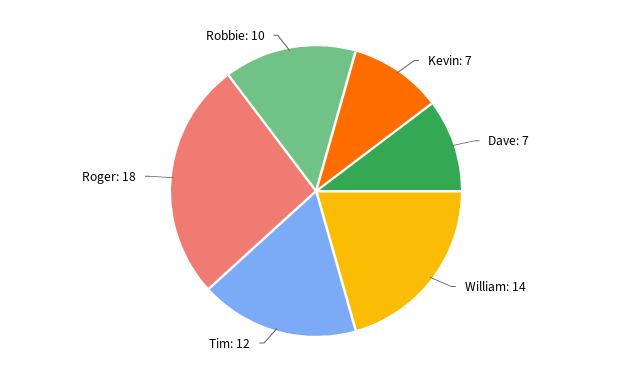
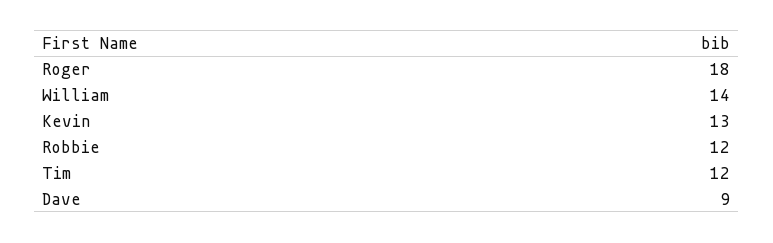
Kevin: 7 -> 13
Dave: 7 -> 9
Robbie: 10 -> 12

